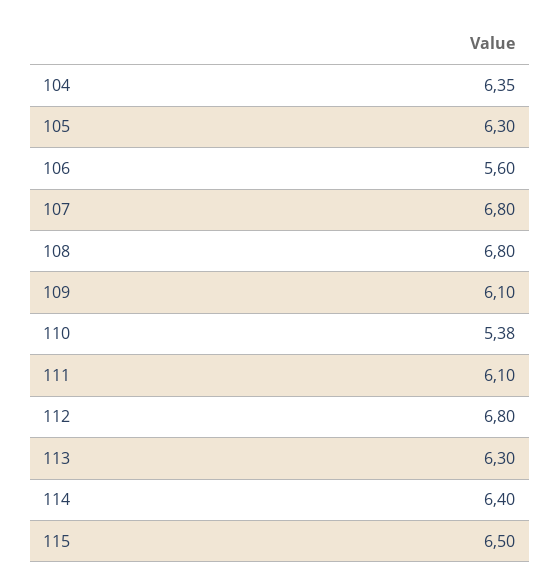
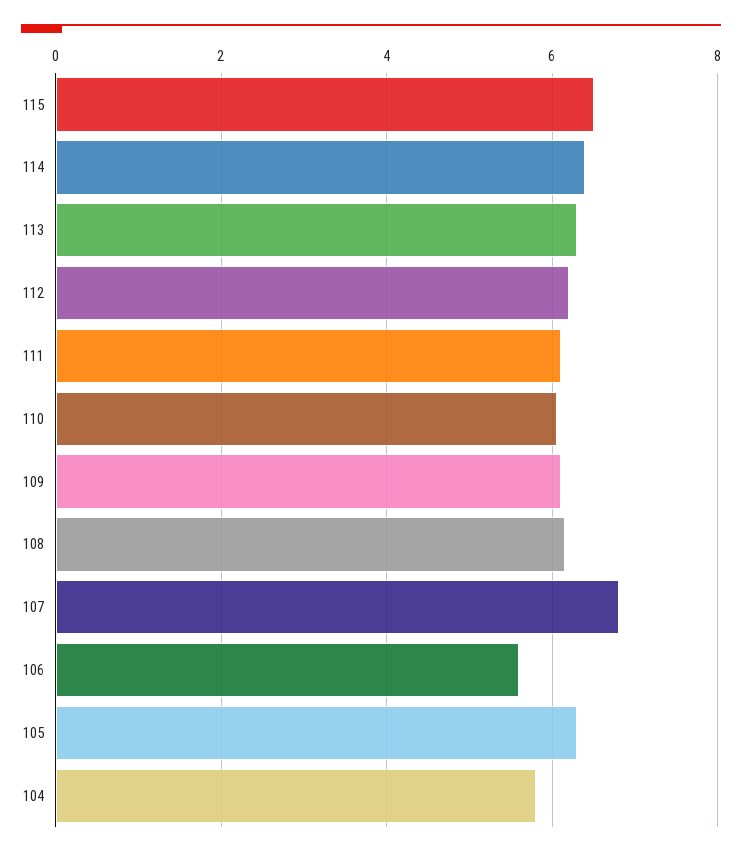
104: 6.35 -> 5.8
108: 6.8 -> 6.2
110: 5.38 -> 6
112: 6.8 -> 6.2

